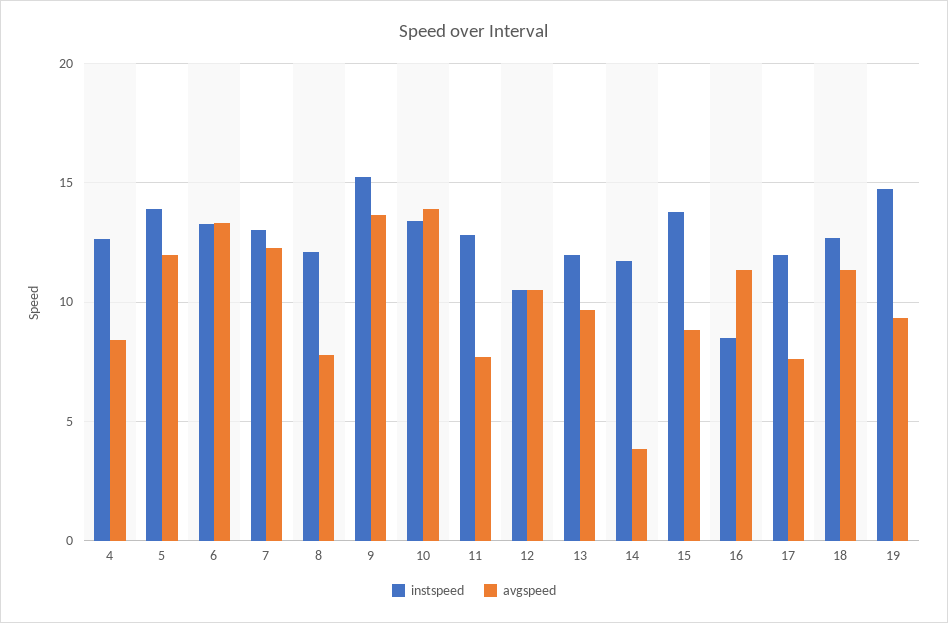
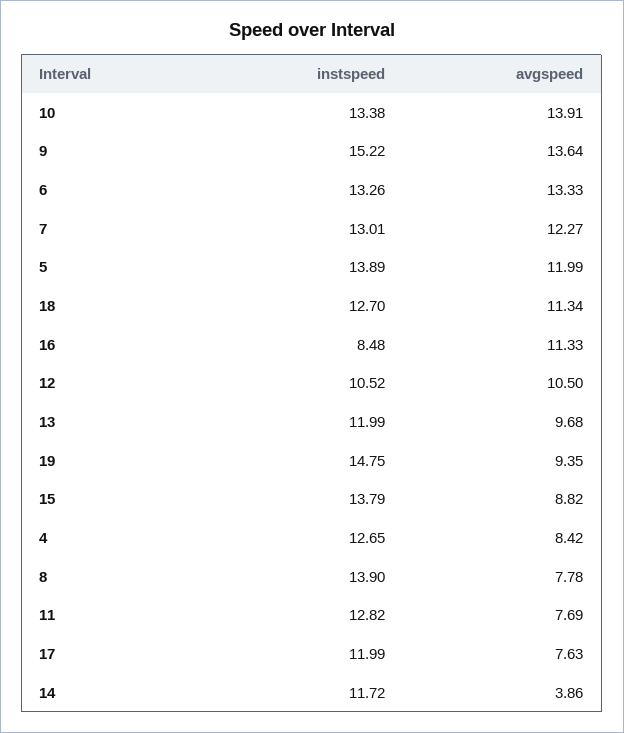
instspeed, 8: 12 -> 13.9

